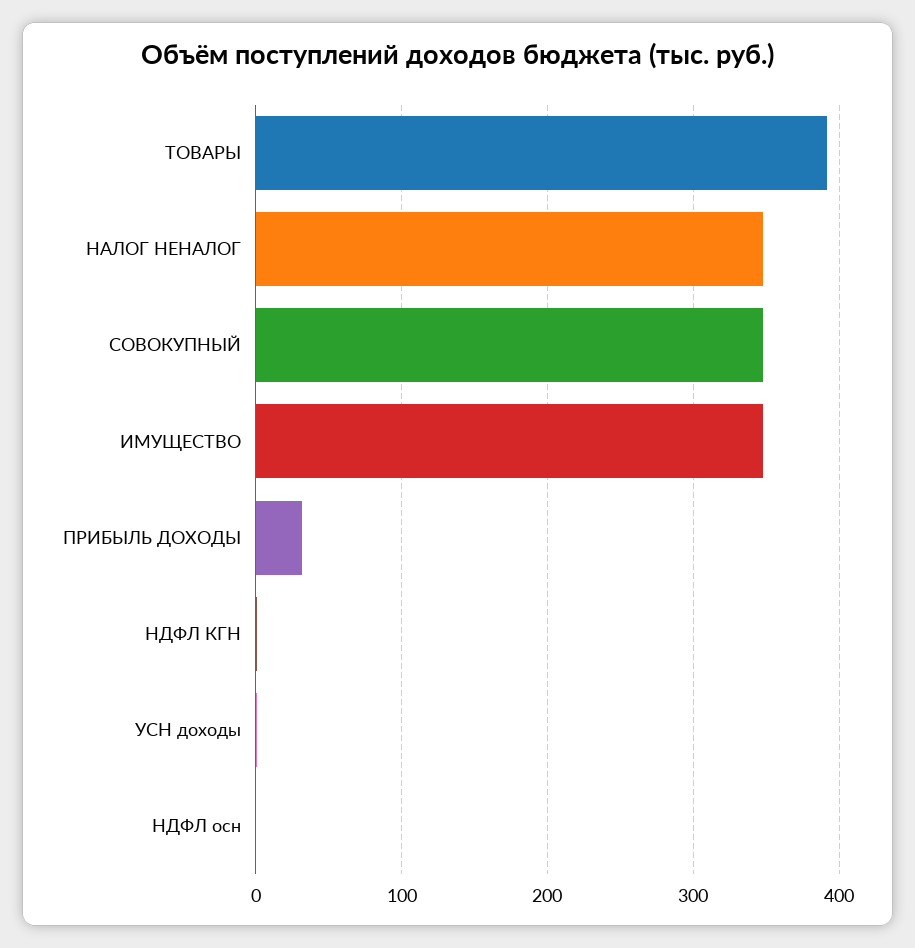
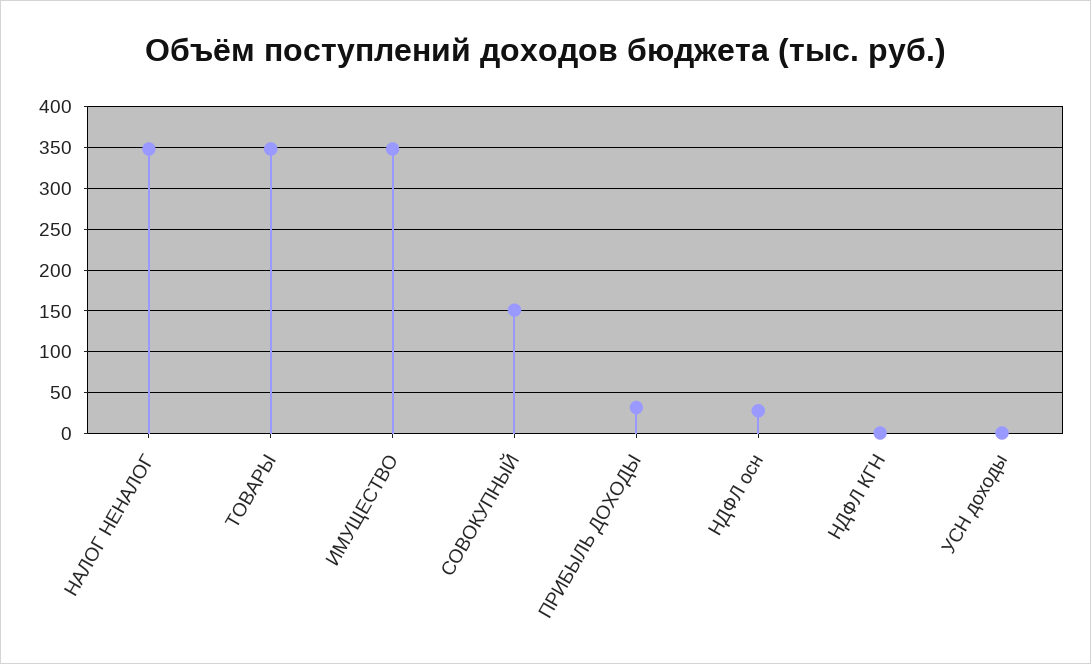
ТОВАРЫ: 390 -> 350
СОВОКУПНЫЙ: 350 -> 150
НДФЛ осн: 0 -> 30

